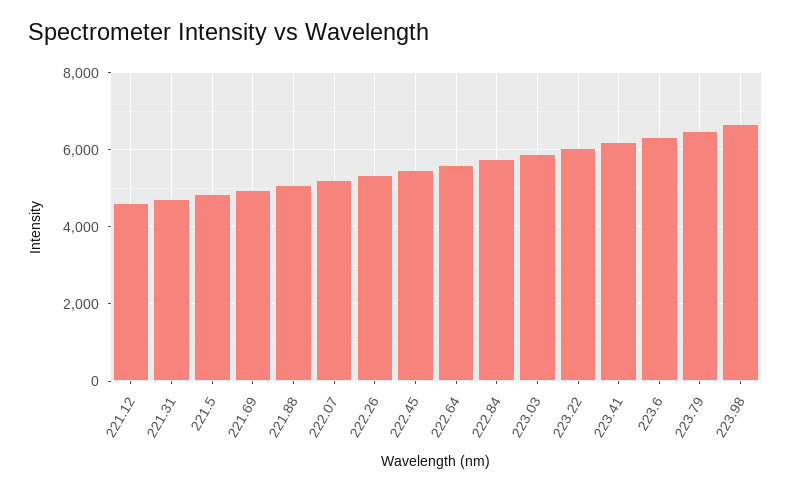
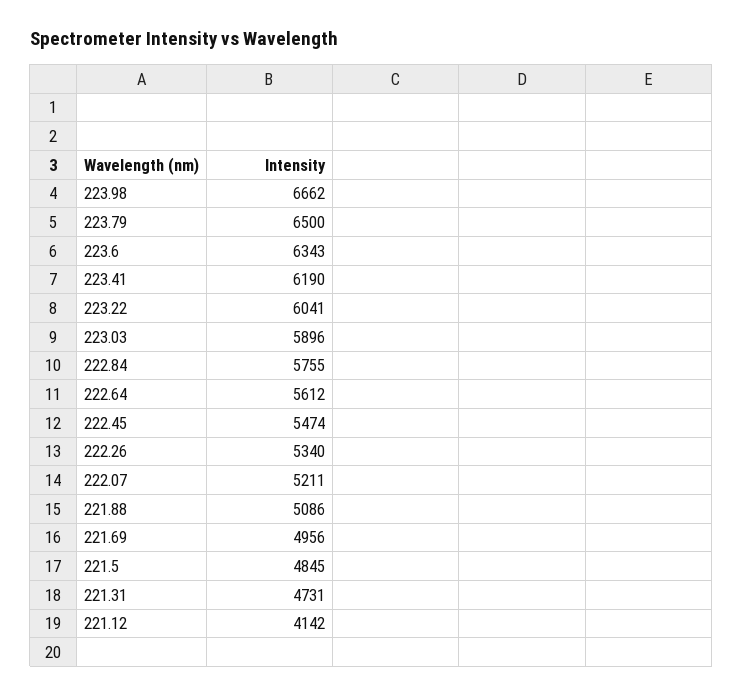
221.12: 4600 -> 4142

